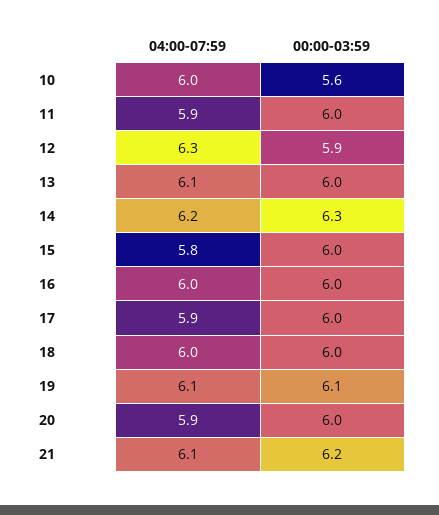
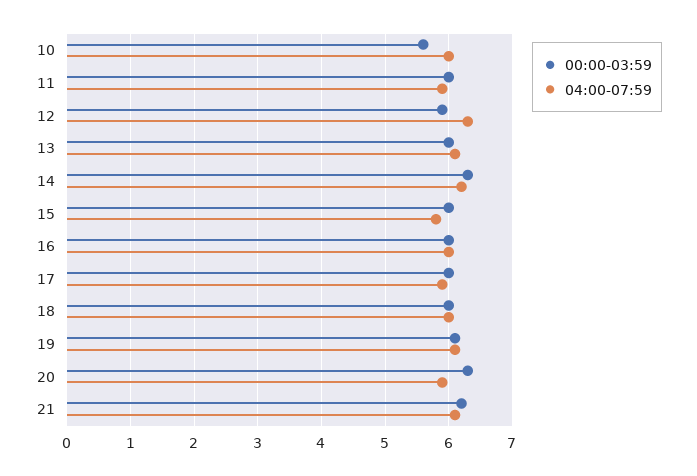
00:00-03:59, 20: 6 -> 6.3

